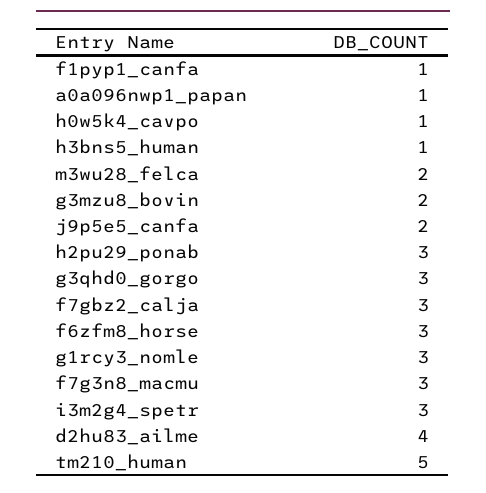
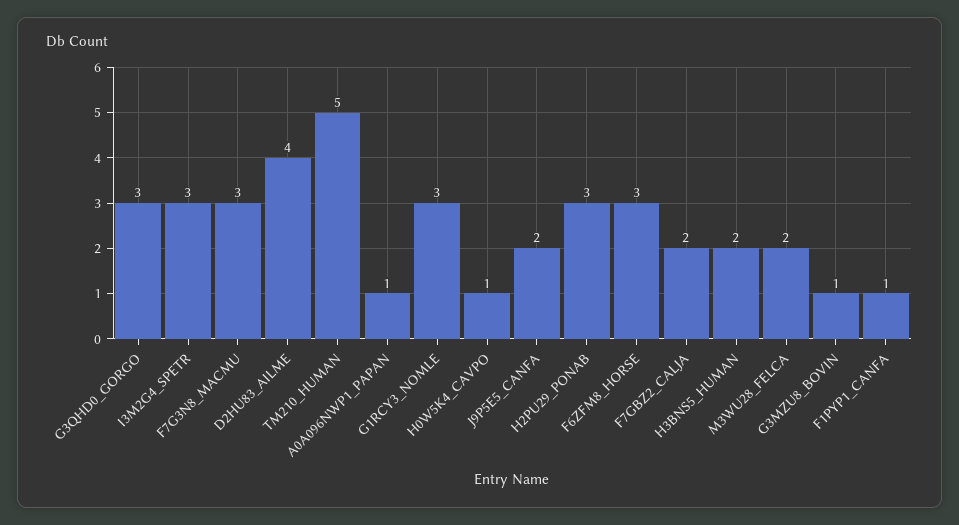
h3bns5_human: 1 -> 2
g3mzu8_bovin: 2 -> 1
f7gbz2_calja: 3 -> 2

